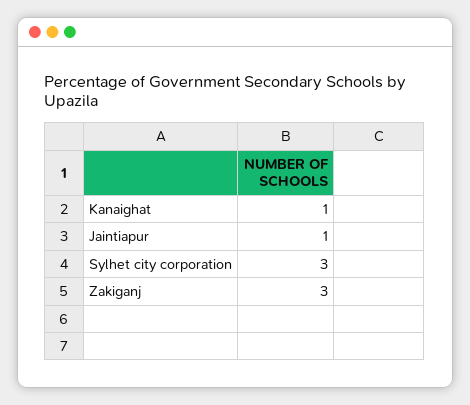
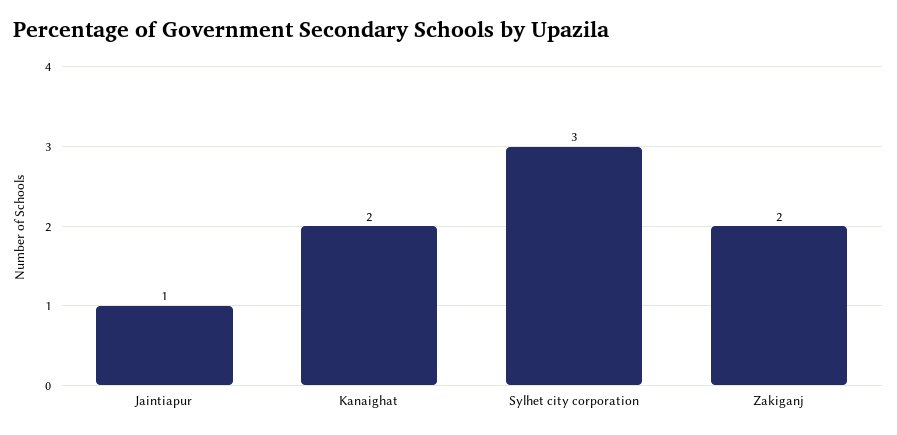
Kanaighat: 1 -> 2
Zakiganj: 3 -> 2

